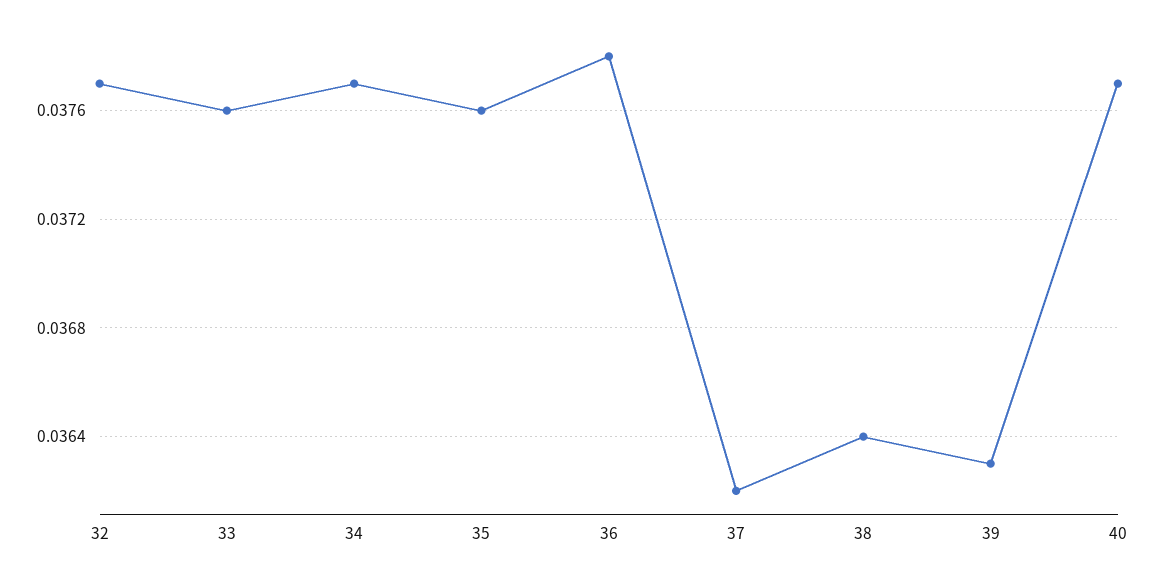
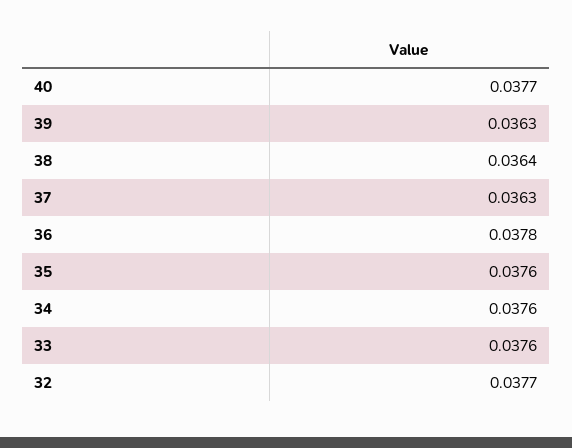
34: 0.0377 -> 0.0376
37: 0.0362 -> 0.0363

